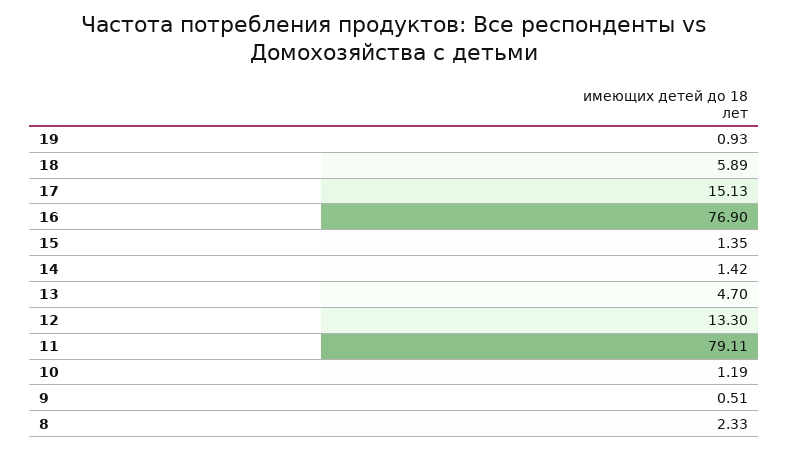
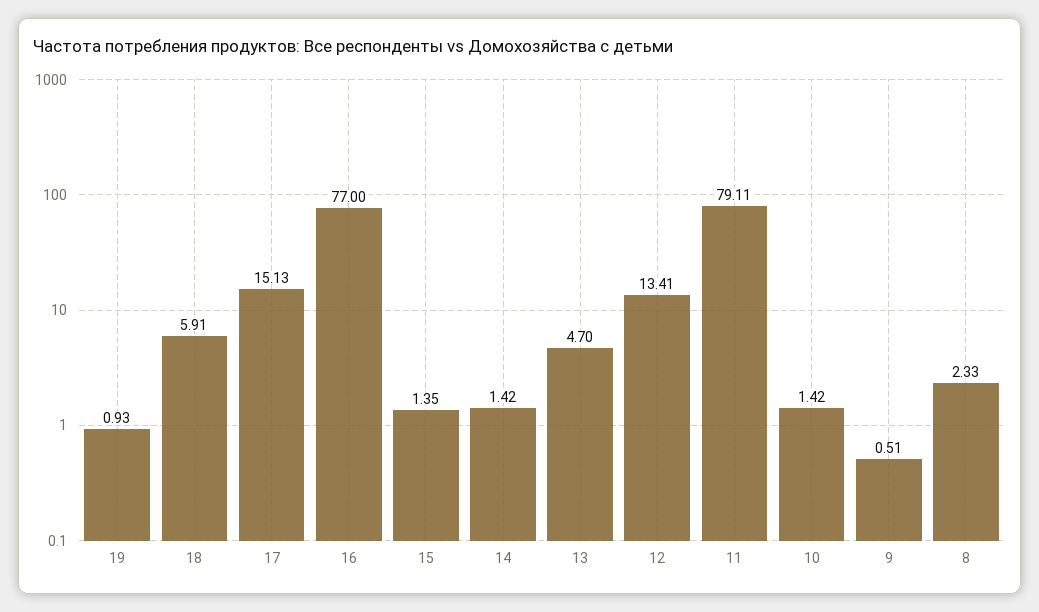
18: 5.89 -> 5.91
16: 76.9 -> 77
12: 13.3 -> 13.41
10: 1.19 -> 1.42

